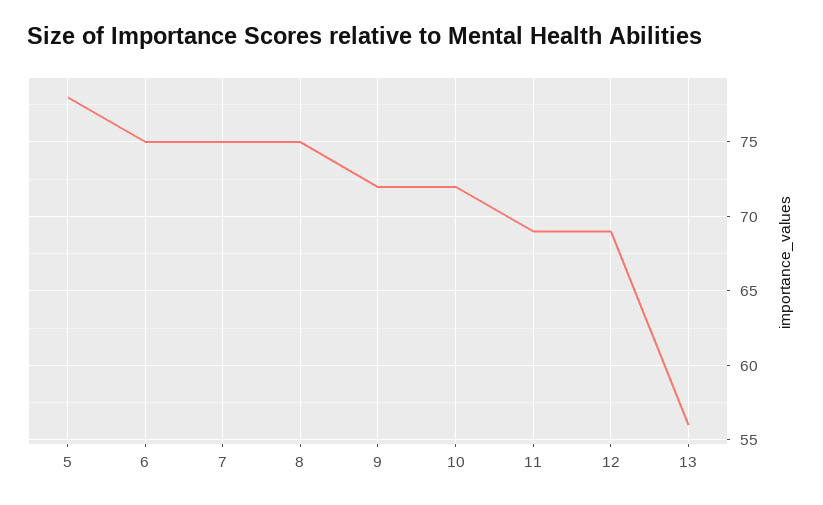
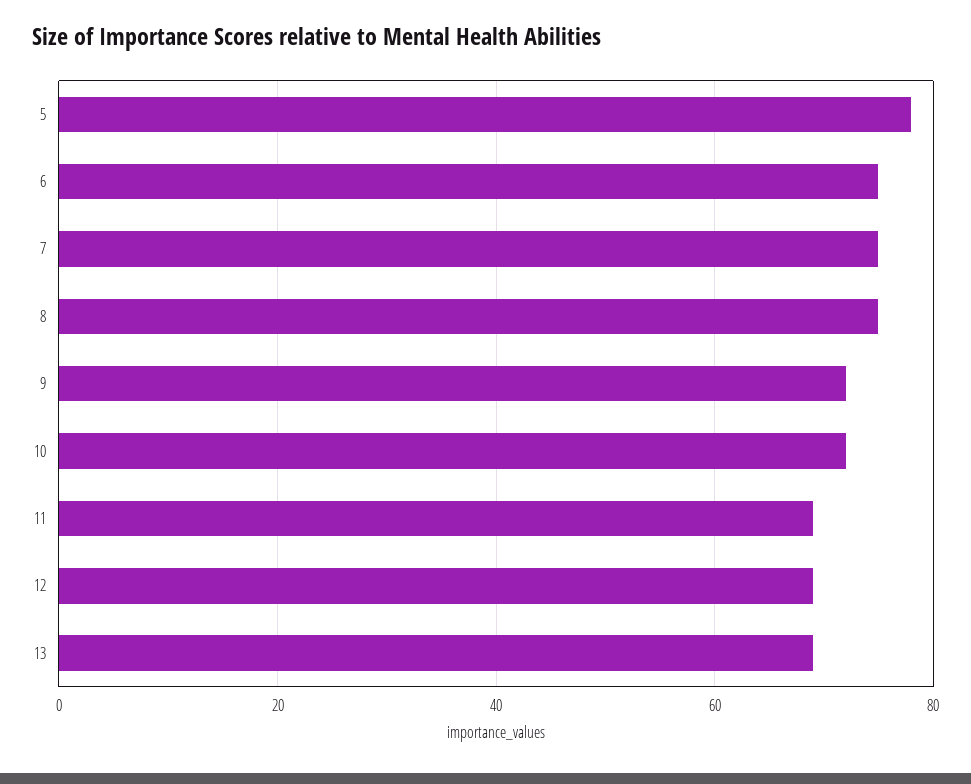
13: 56 -> 70

